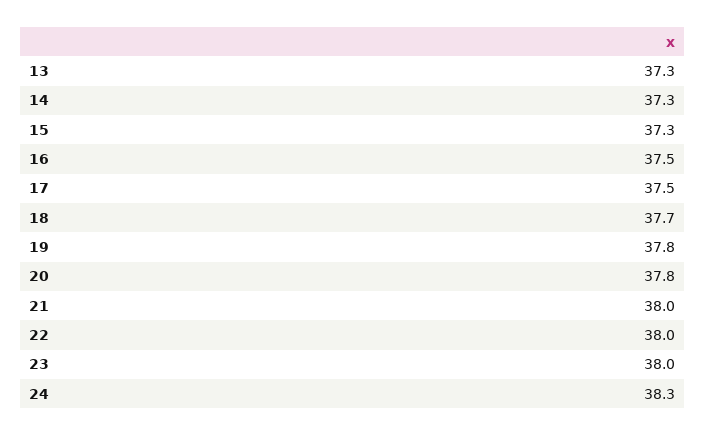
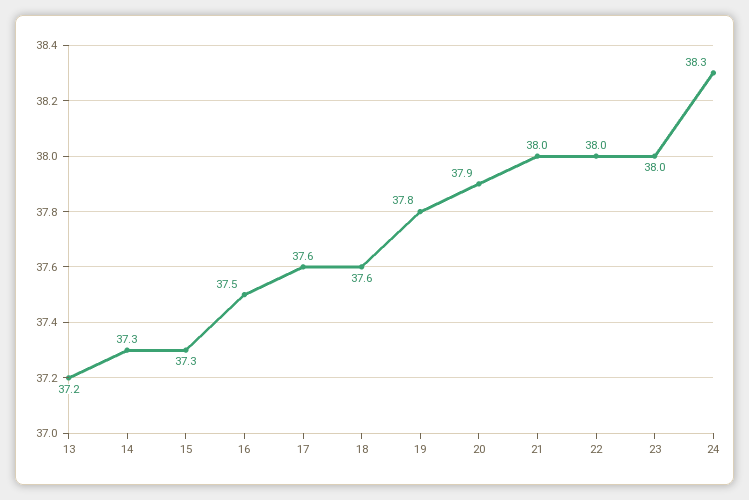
13: 37.3 -> 37.2
17: 37.5 -> 37.6
18: 37.7 -> 37.6
20: 37.8 -> 37.9

